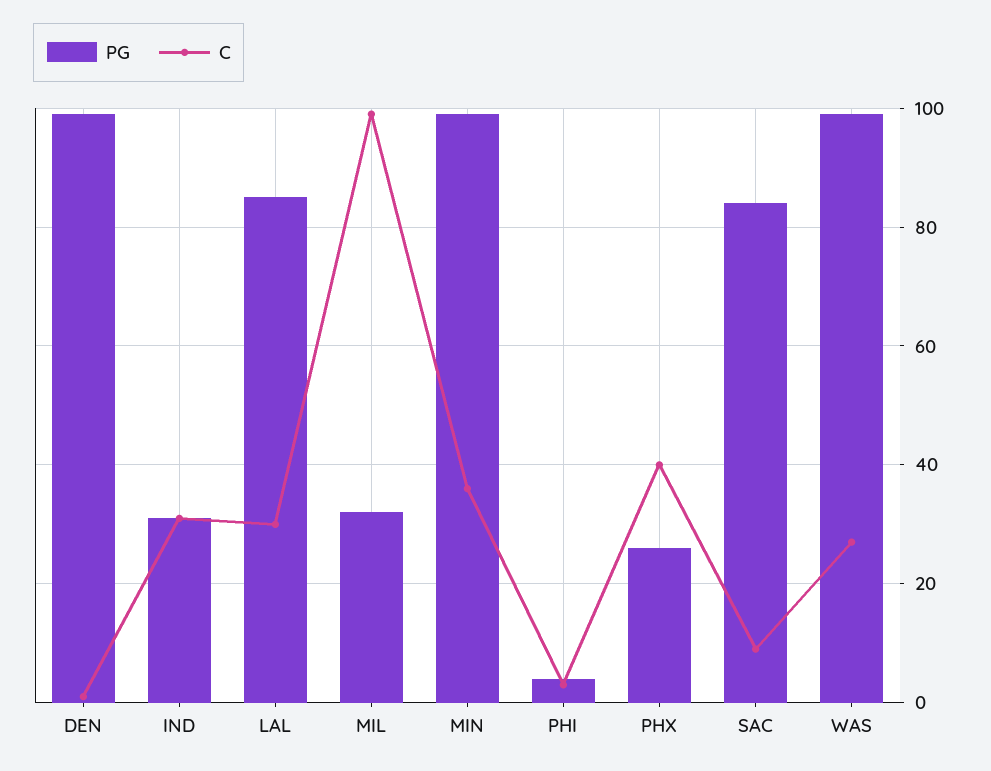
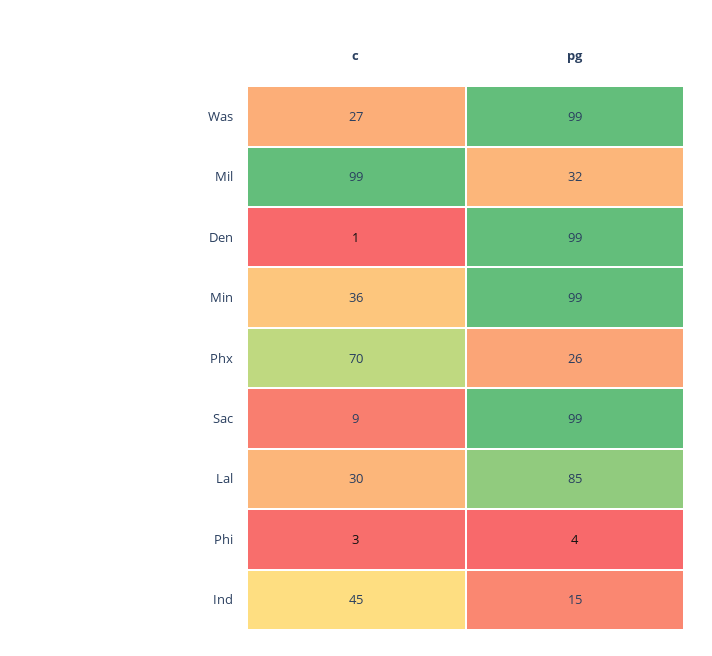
PG, IND: 30 -> 15
C, IND: 30 -> 45
C, PHX: 40 -> 70
PG, SAC: 85 -> 99

